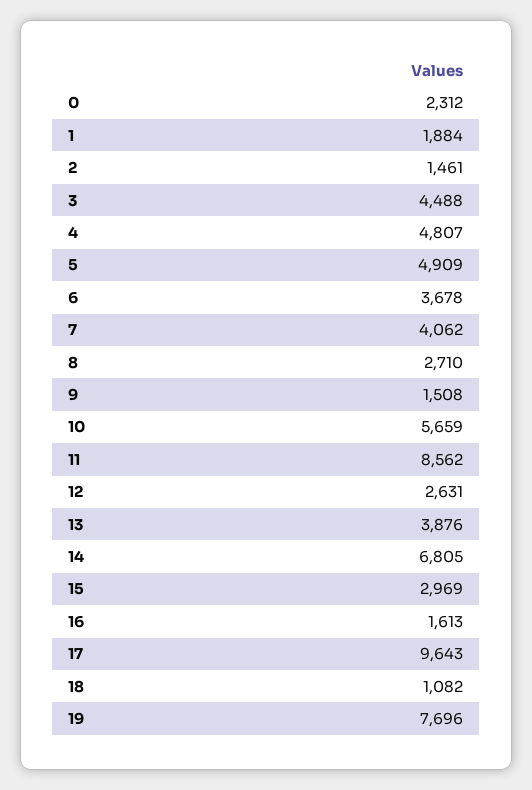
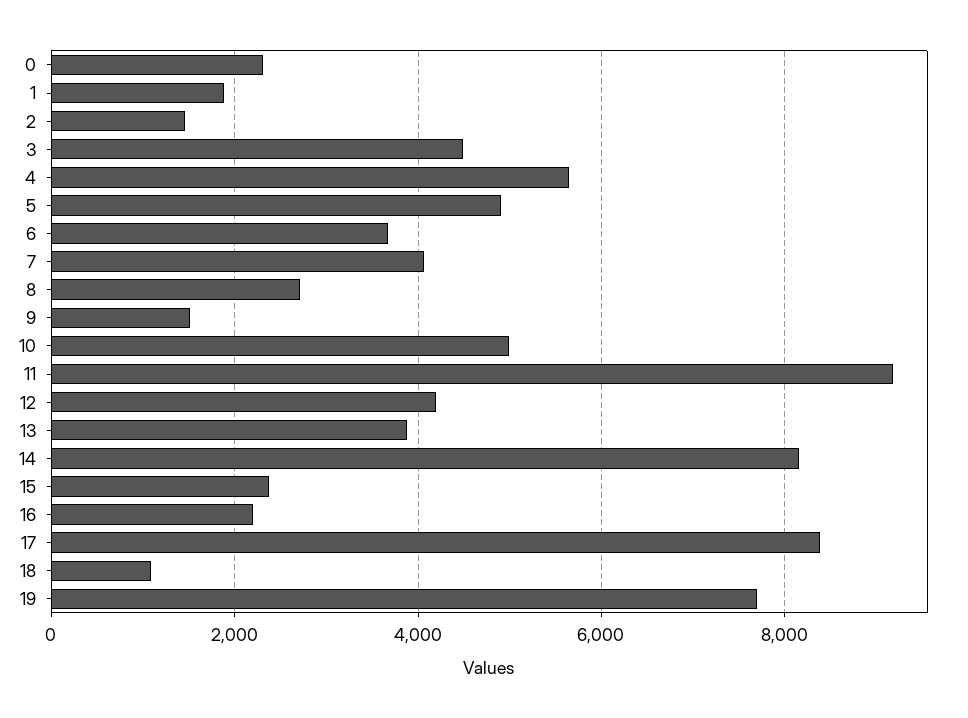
4: 4807 -> 5600
10: 5659 -> 5000
11: 8562 -> 9200
12: 2631 -> 4200
14: 6805 -> 8200
15: 2969 -> 2400
16: 1613 -> 2200
17: 9643 -> 8400

